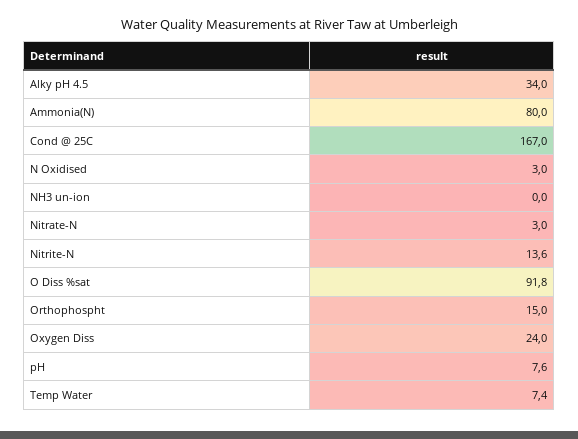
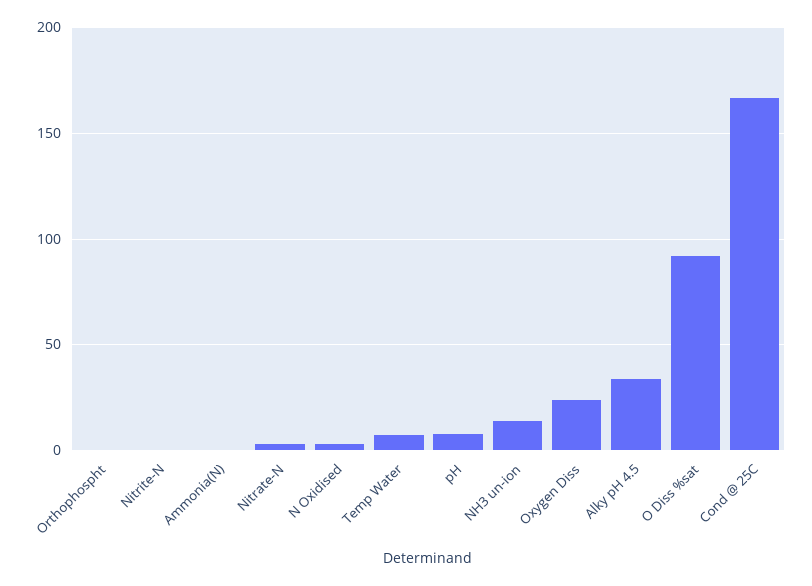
Ammonia(N): 80 -> 0
NH3 un-ion: 0 -> 15
Nitrite-N: 13.6 -> 0
Orthophospht: 15 -> 0

